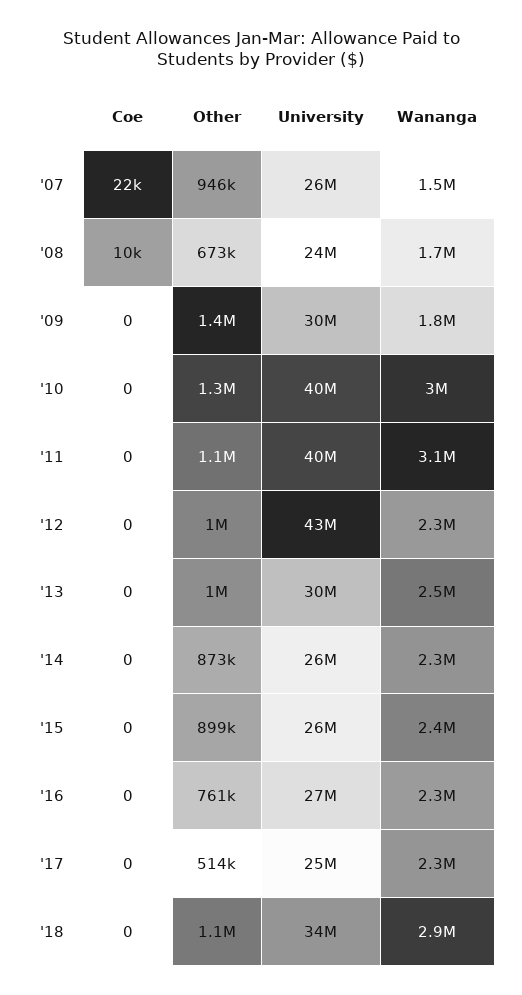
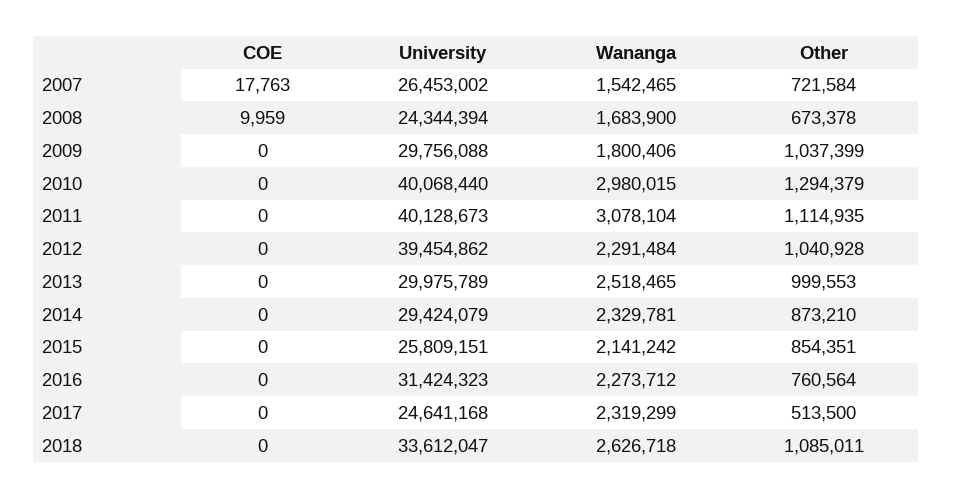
Coe, '07: 22000 -> 17763
Other, '07: 946000 -> 721584
Other, '09: 1400000 -> 1037399
University, '12: 43000000 -> 39454862
University, '14: 26000000 -> 29424079
Other, '15: 899000 -> 854351
Wananga, '15: 2400000 -> 2141242
University, '16: 27000000 -> 31424323
Wananga, '18: 2900000 -> 2626718

